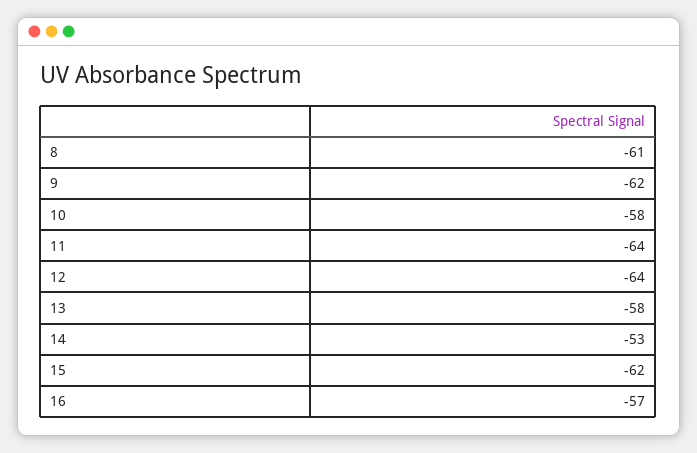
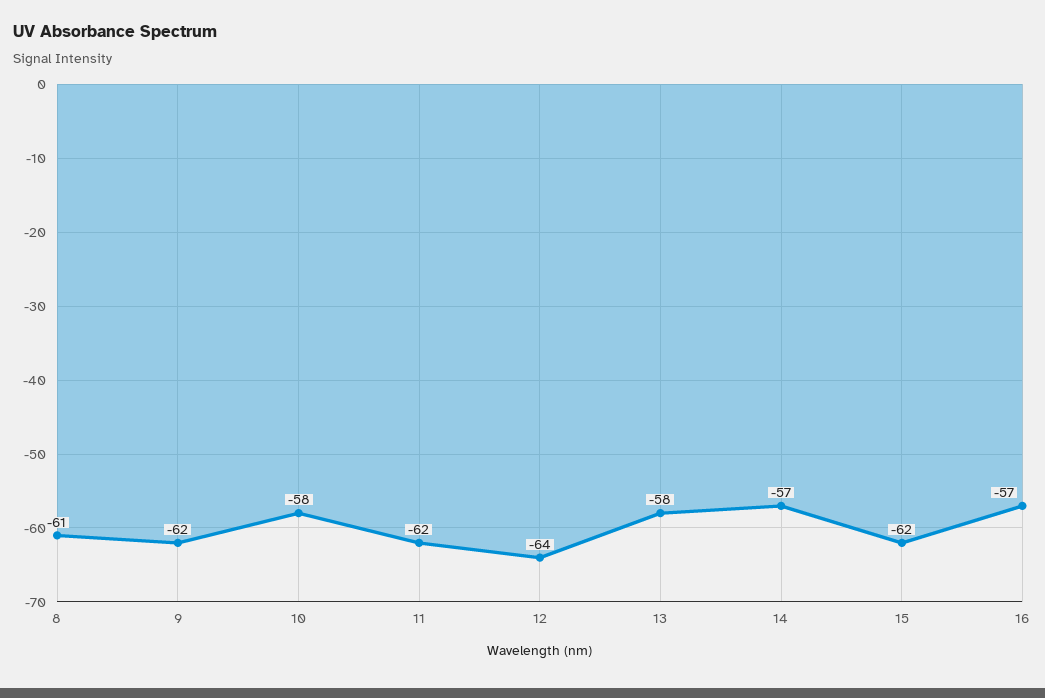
11: -64 -> -62
14: -53 -> -57

